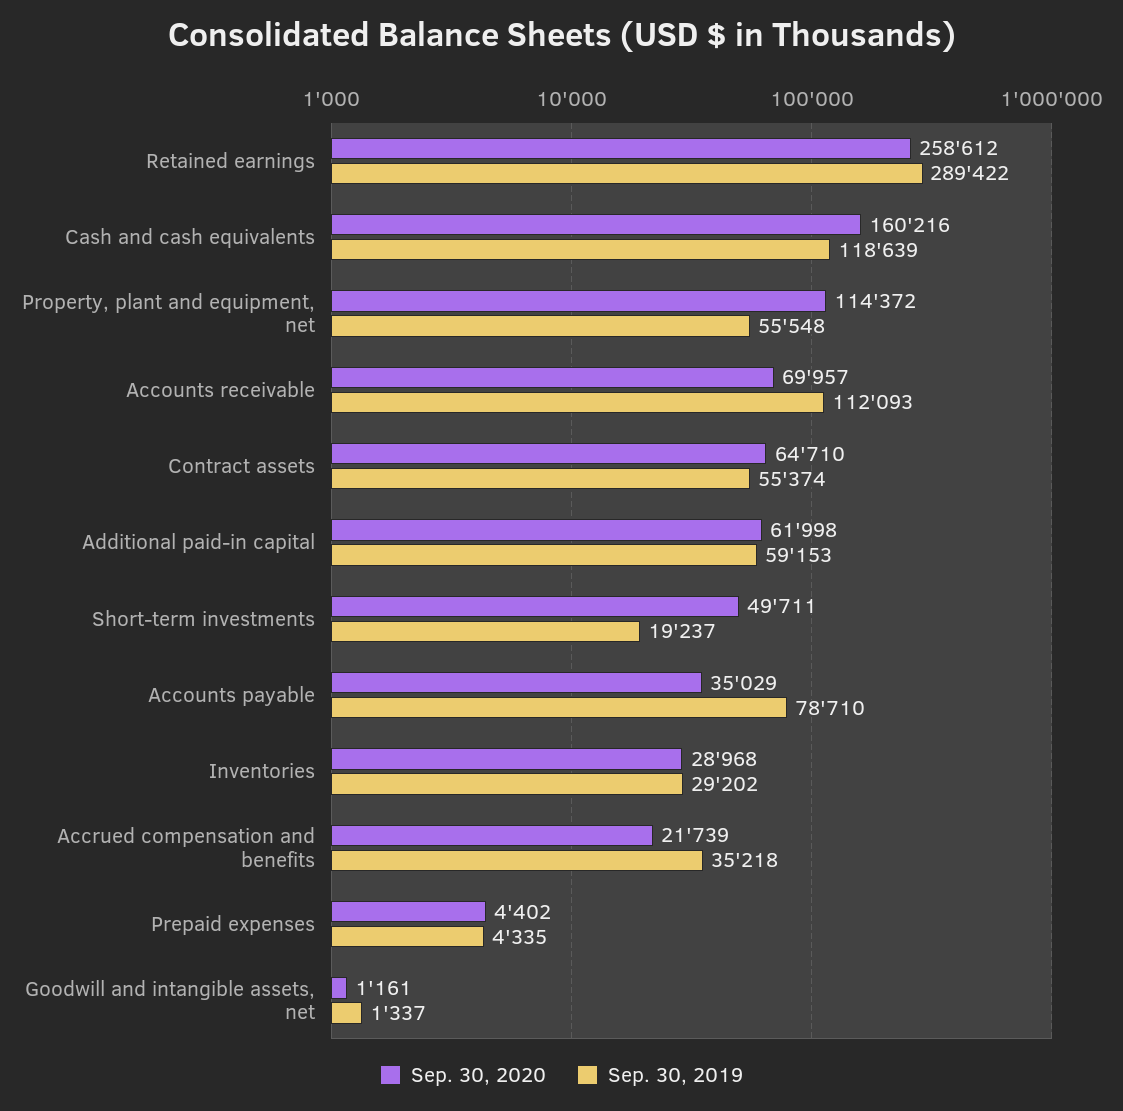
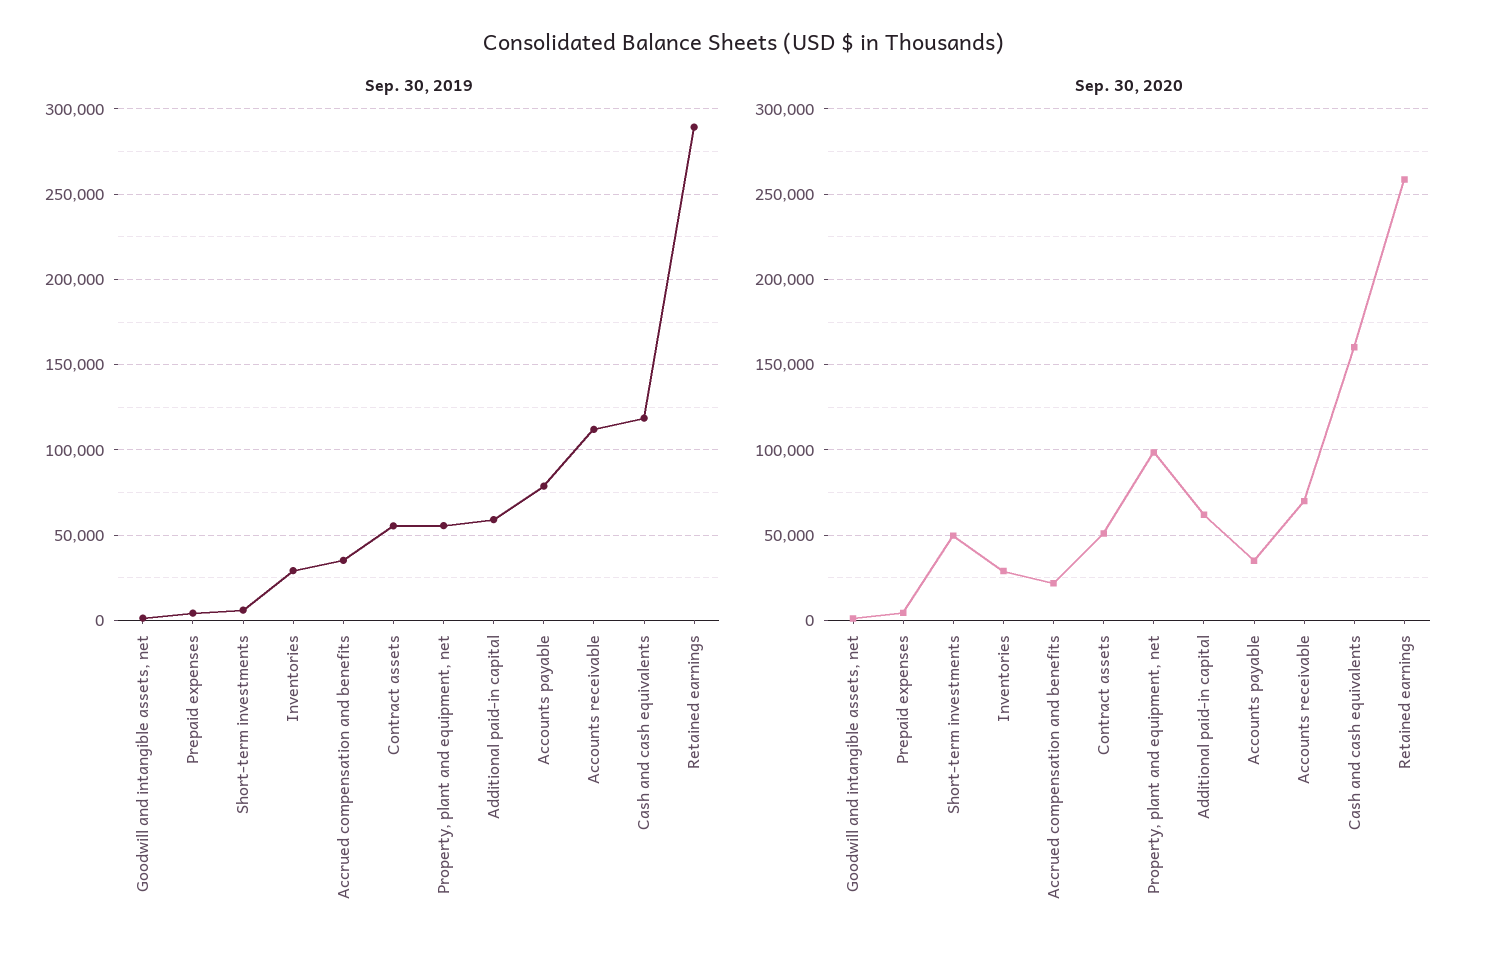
Sep. 30, 2020, Property, plant and equipment, net: 114372 -> 100000
Sep. 30, 2020, Contract assets: 64710 -> 50000
Sep. 30, 2019, Short-term investments: 19237 -> 5000

